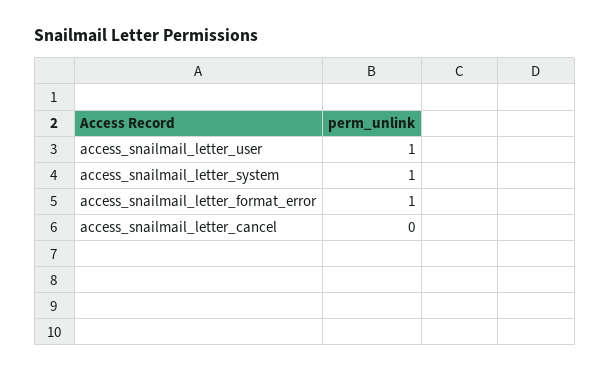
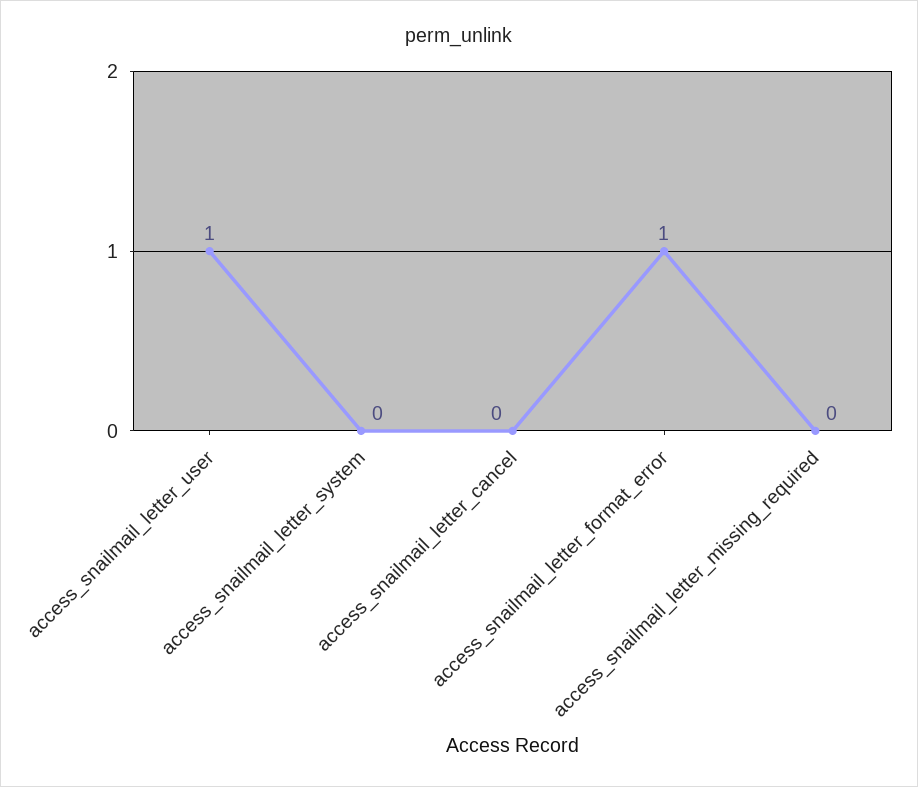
access_snailmail_letter_system: 1 -> 0
access_snailmail_letter_missing_required: none -> 0

